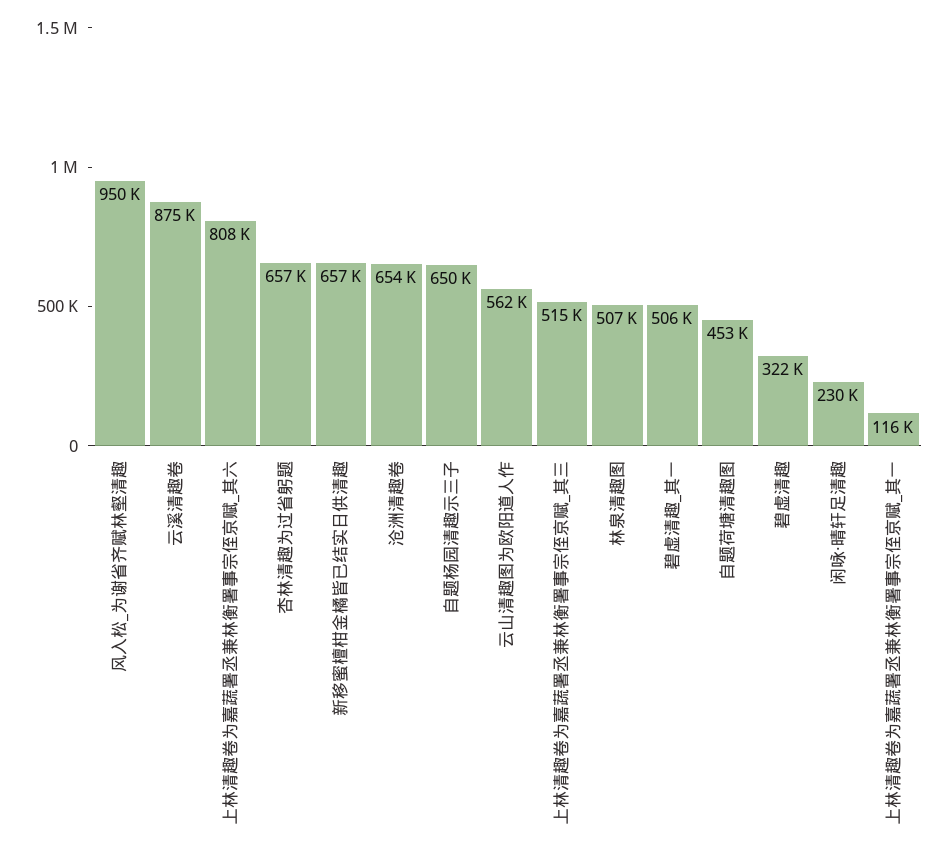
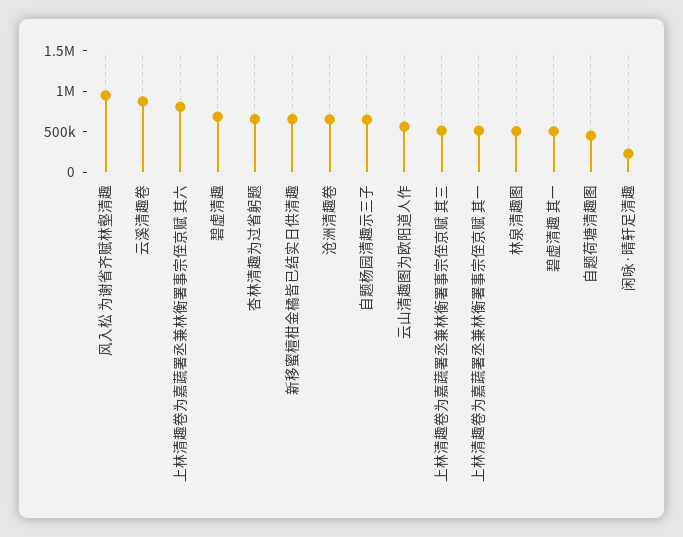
碧虚清趣: 322000 -> 700000
上林清趣卷为嘉蔬署丞兼林衡署事宗侄京赋_其一: 116000 -> 500000

